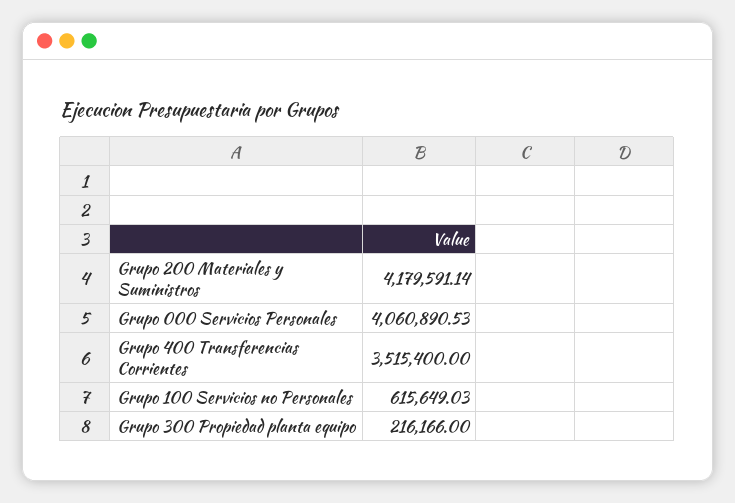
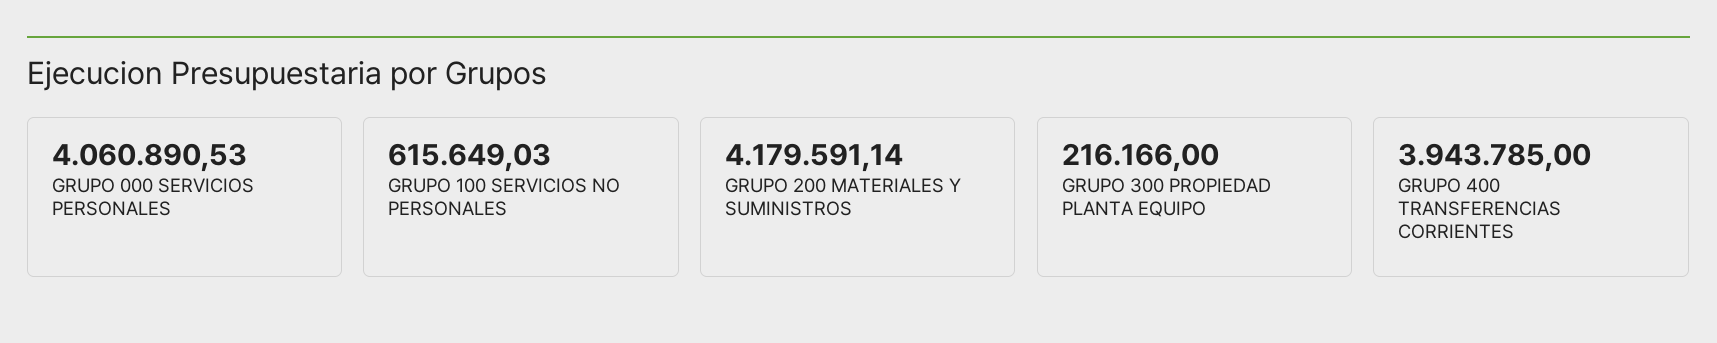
Grupo 400 Transferencias Corrientes: 3515400 -> 3943785

